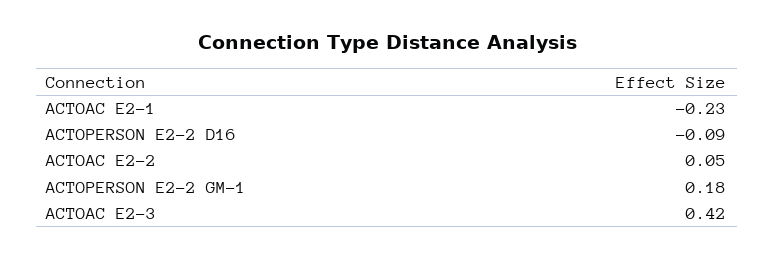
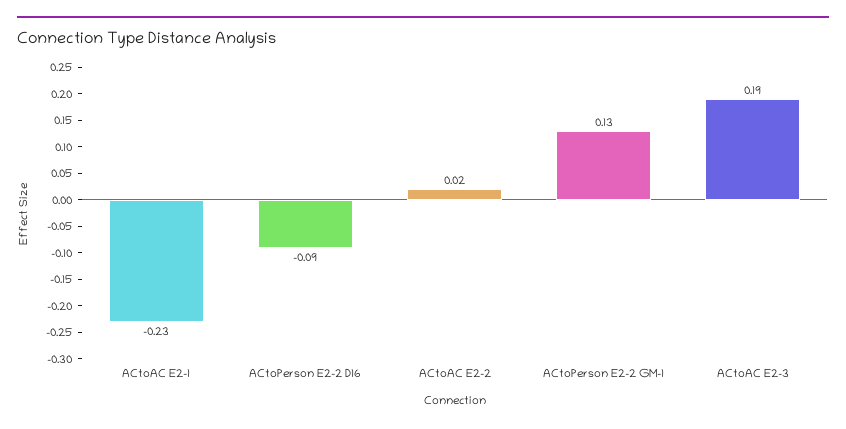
ACTOAC E2-2: 0.05 -> 0.02
ACTOPERSON E2-2 GM-1: 0.18 -> 0.13
ACTOAC E2-3: 0.42 -> 0.19

